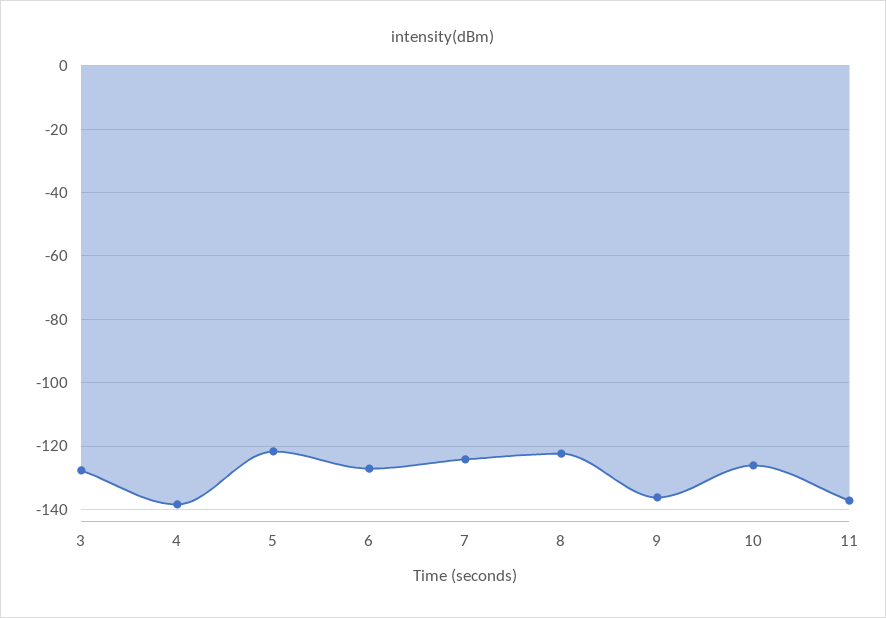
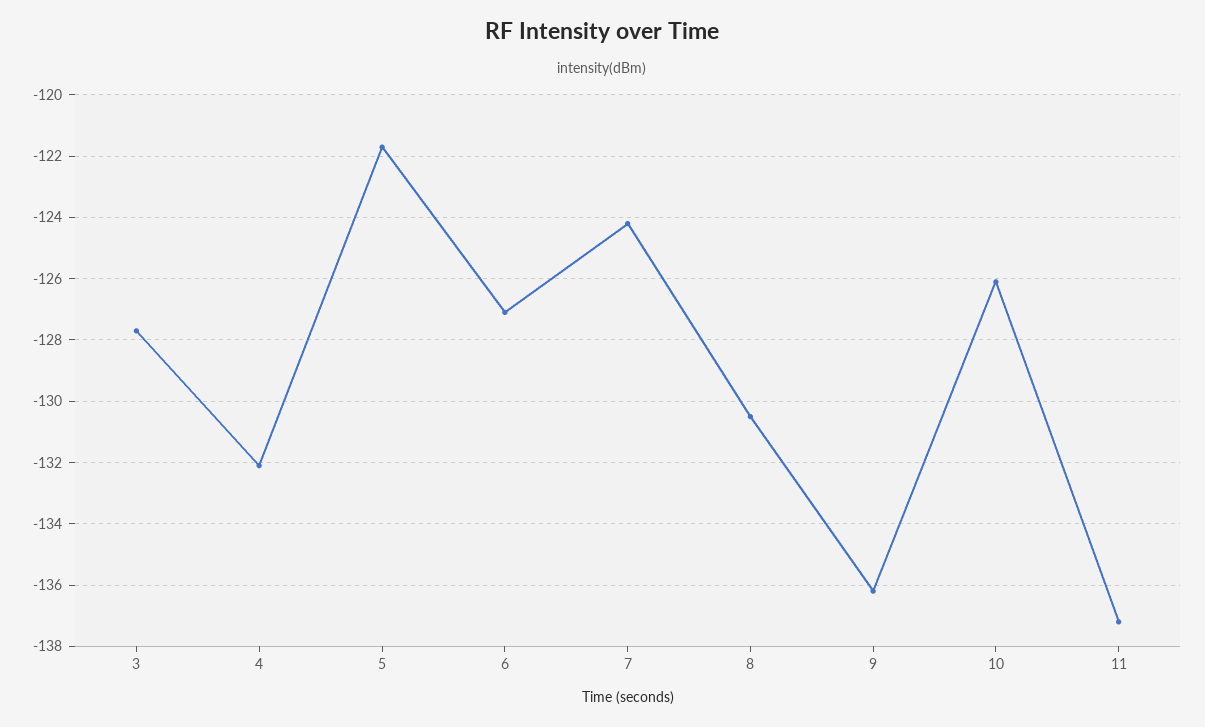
4: -138 -> -132
8: -122 -> -130.5

